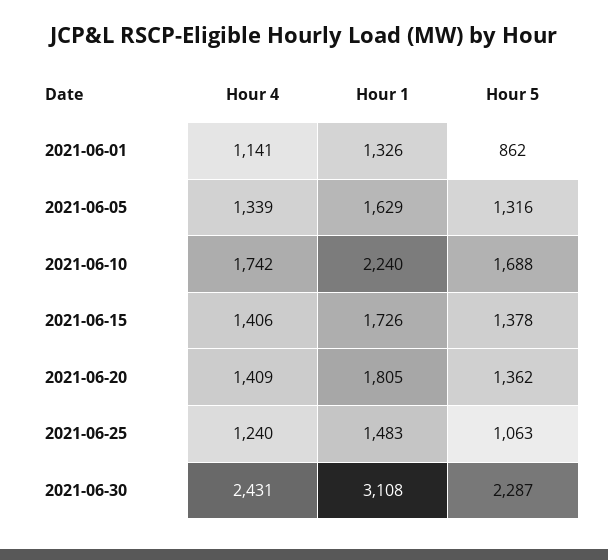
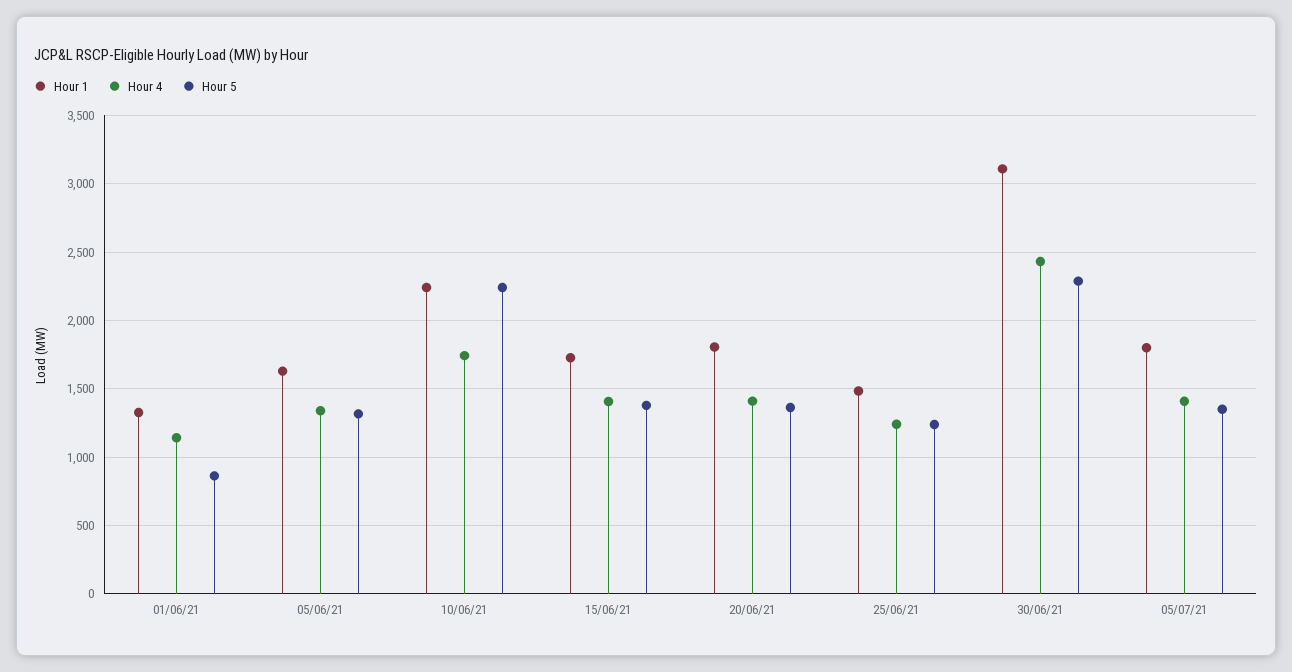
Hour 5, 2021-06-10: 1688 -> 2250
Hour 5, 2021-06-25: 1063 -> 1250
Hour 1, 05/07/21: none -> 1800
Hour 4, 05/07/21: none -> 1400
Hour 5, 05/07/21: none -> 1350

